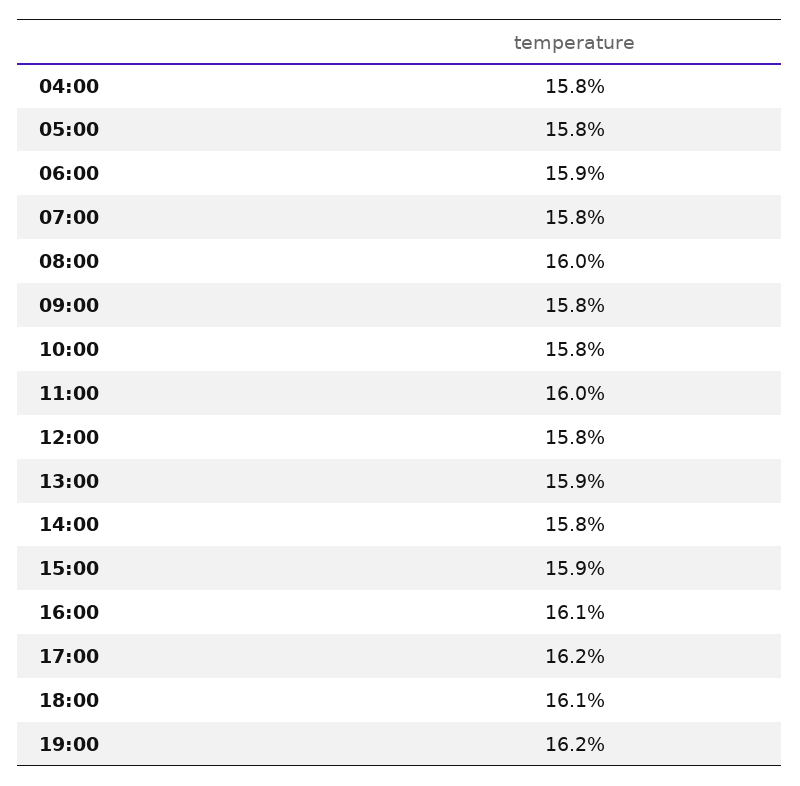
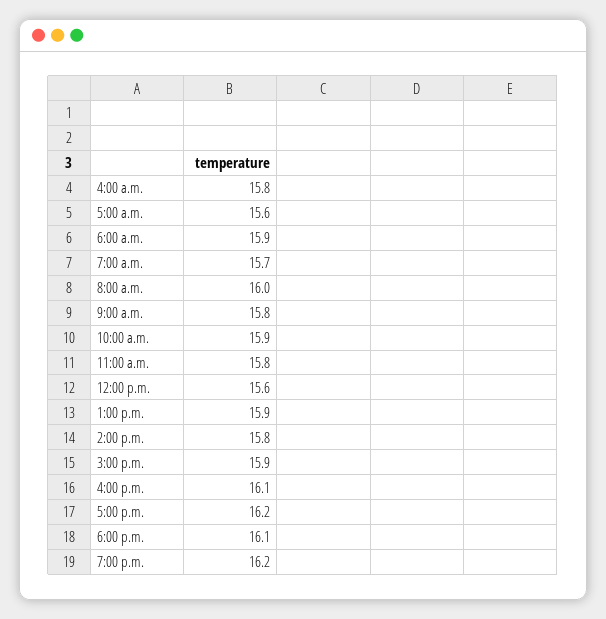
05:00: 15.8 -> 15.6
07:00: 15.8 -> 15.7
10:00: 15.8 -> 15.9
11:00: 16 -> 15.8
12:00: 15.8 -> 15.6

